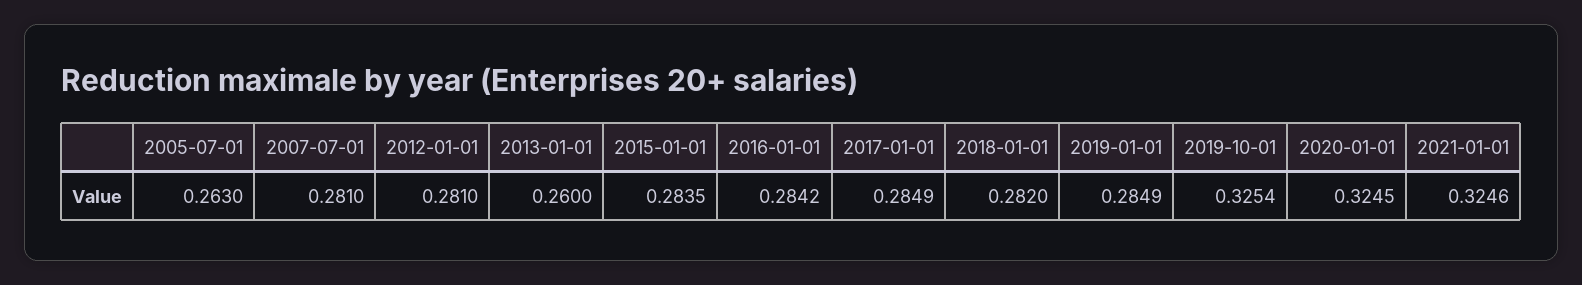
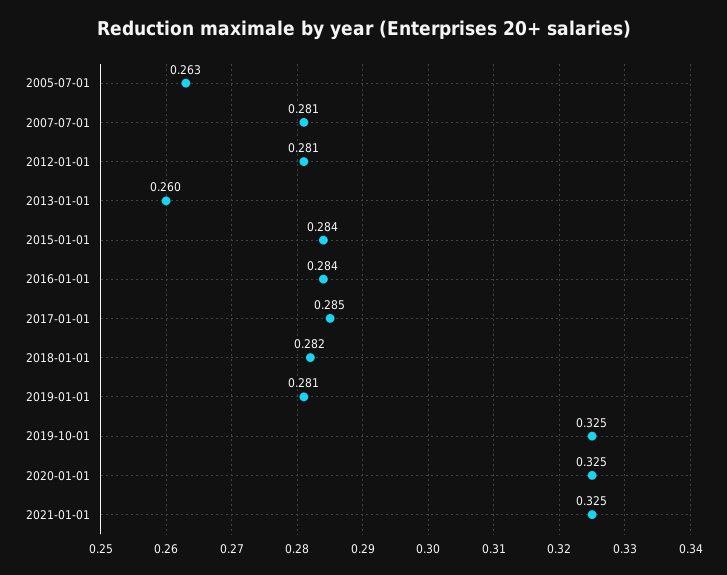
2019-01-01: 0.2849 -> 0.281

